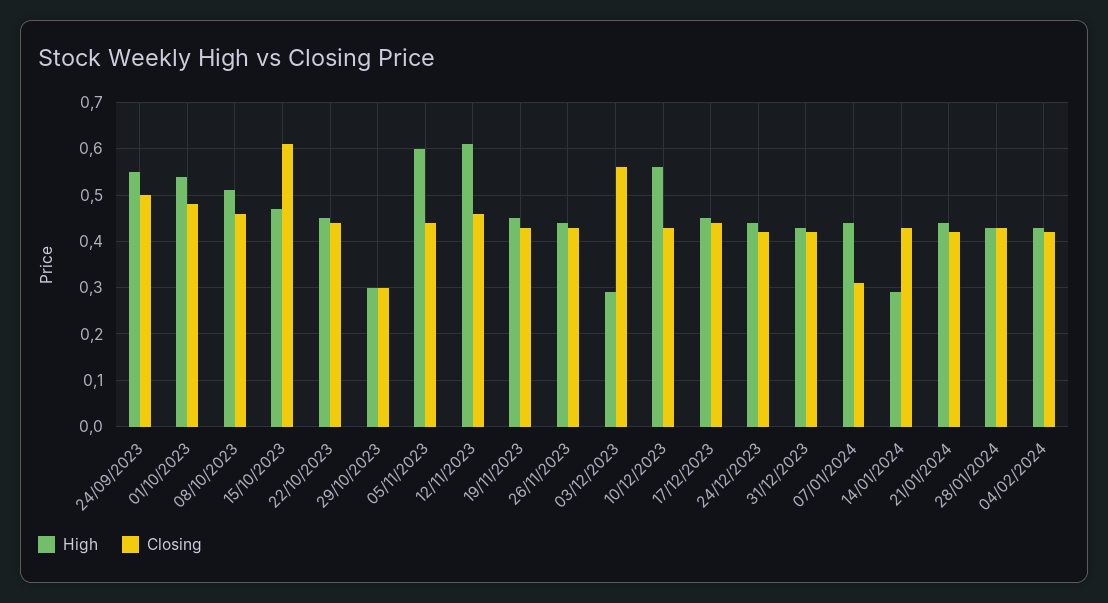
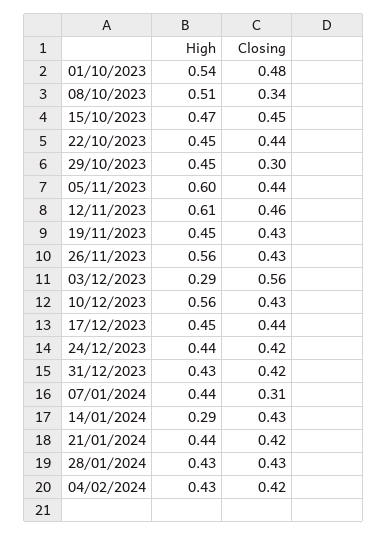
High, 24/09/2023: 0.55 -> none
Closing, 24/09/2023: 0.5 -> none
Closing, 08/10/2023: 0.45 -> 0.34
Closing, 15/10/2023: 0.6 -> 0.45
High, 29/10/2023: 0.3 -> 0.45
High, 26/11/2023: 0.45 -> 0.56

